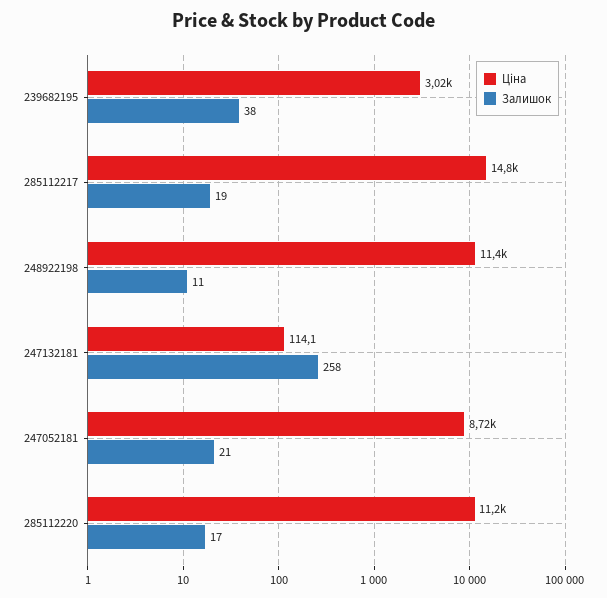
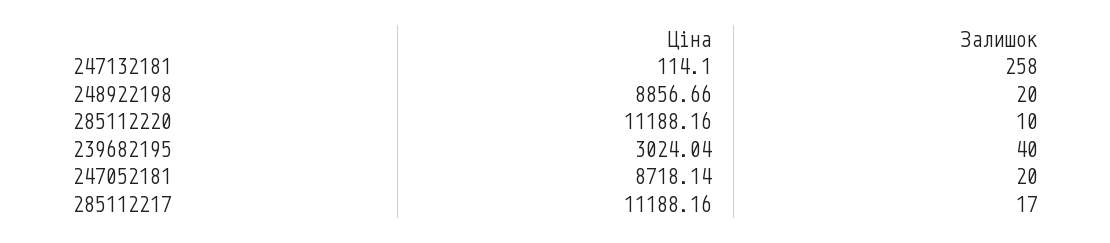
Залишок, 239682195: 38 -> 40
Ціна, 285112217: 14800 -> 11188.16
Залишок, 285112217: 19 -> 17
Ціна, 248922198: 11400 -> 8856.66
Залишок, 248922198: 11 -> 20
Залишок, 247052181: 21 -> 20
Залишок, 285112220: 17 -> 10

